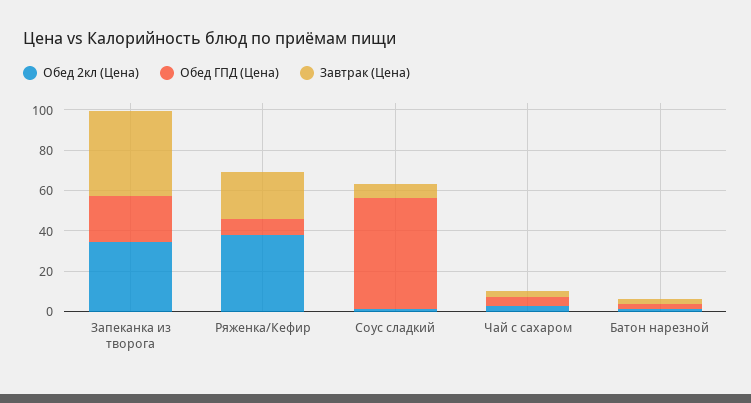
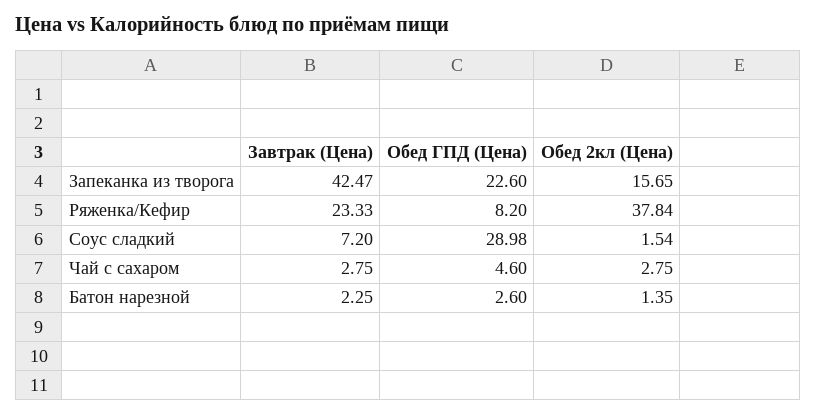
Обед 2кл (Цена), Запеканка из творога: 35 -> 15.65
Обед ГПД (Цена), Соус сладкий: 55 -> 28.98

